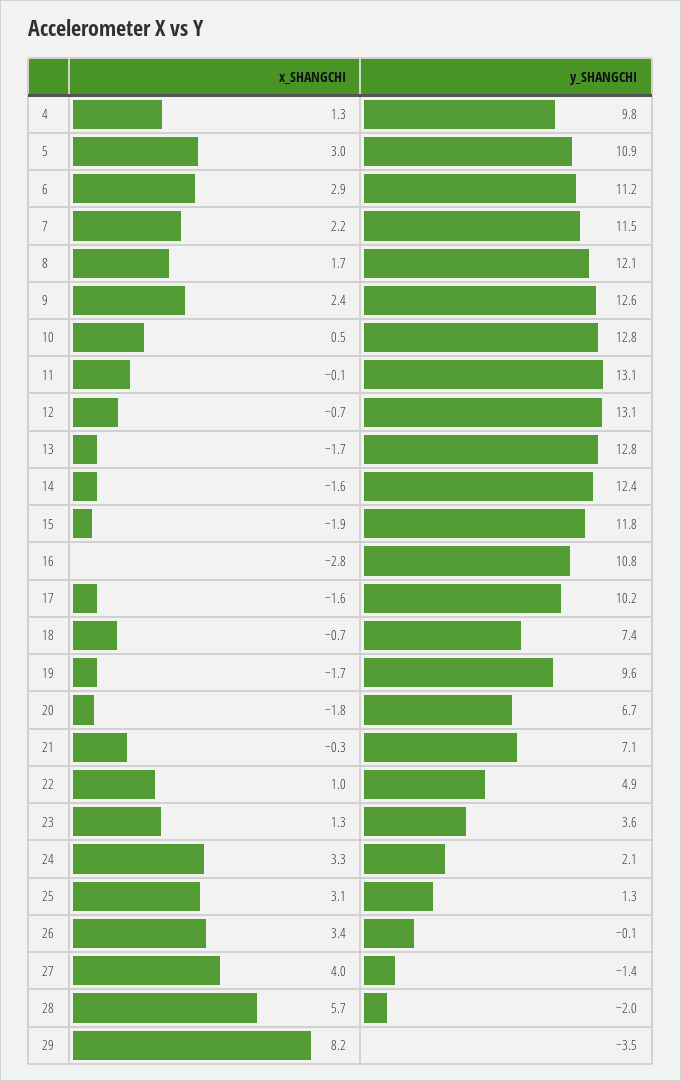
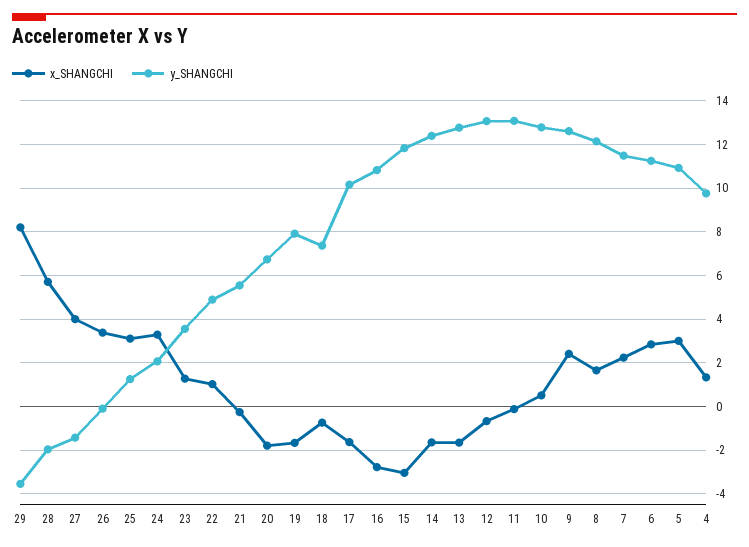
x_SHANGCHI, 15: -1.9 -> -3
y_SHANGCHI, 19: 9.6 -> 8
y_SHANGCHI, 21: 7.1 -> 5.5

